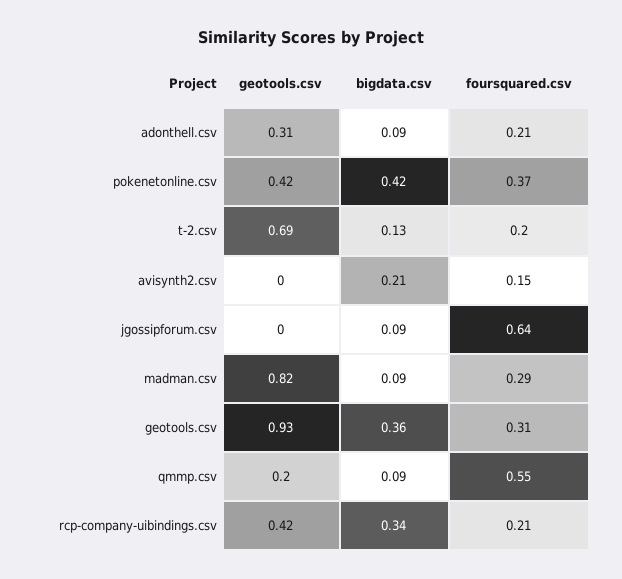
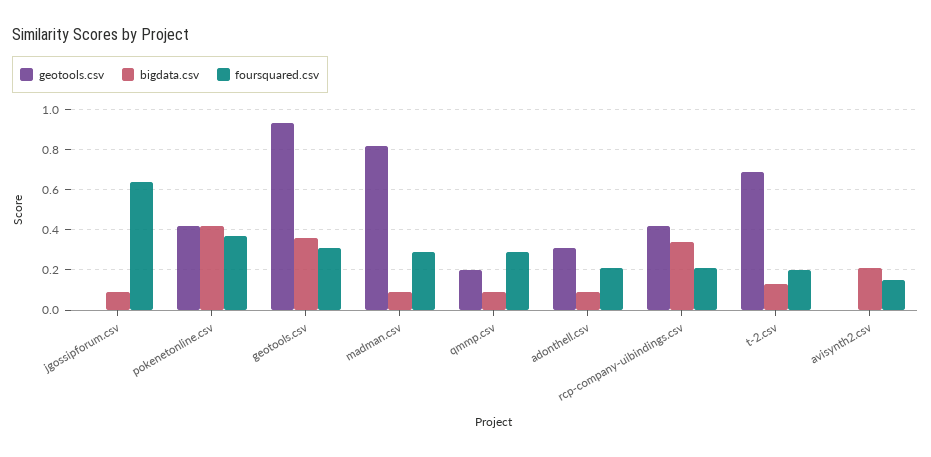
foursquared.csv, qmmp.csv: 0.55 -> 0.3

